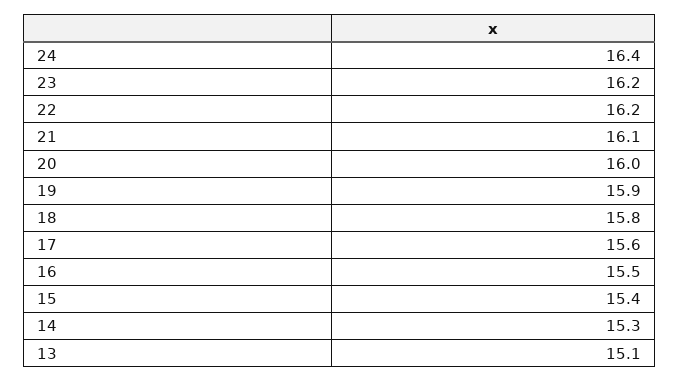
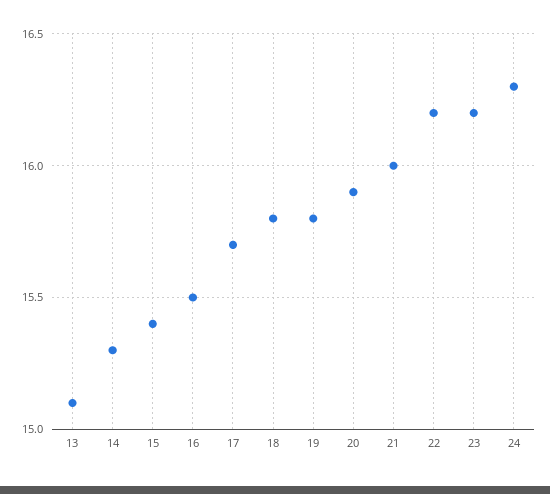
24: 16.4 -> 16.3
21: 16.1 -> 16
20: 16 -> 15.9
19: 15.9 -> 15.8
17: 15.6 -> 15.7

